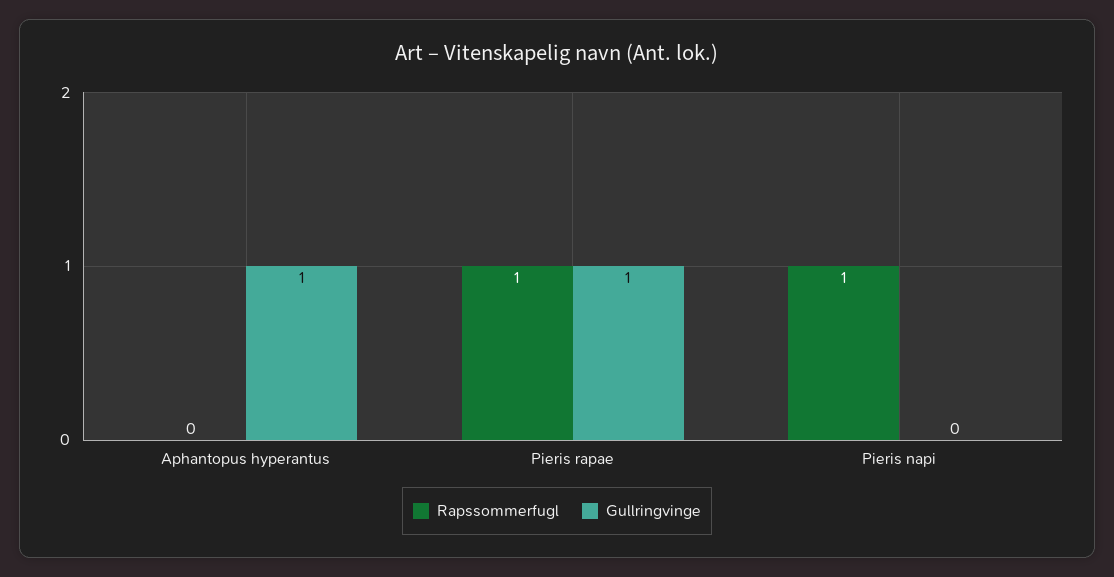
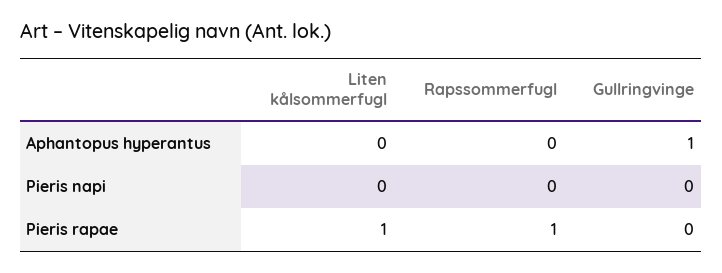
Gullringvinge, Pieris rapae: 1 -> 0
Rapssommerfugl, Pieris napi: 1 -> 0
Liten kålsommerfugl, Aphantopus hyperantus: none -> 0
Liten kålsommerfugl, Pieris napi: none -> 0
Liten kålsommerfugl, Pieris rapae: none -> 1

